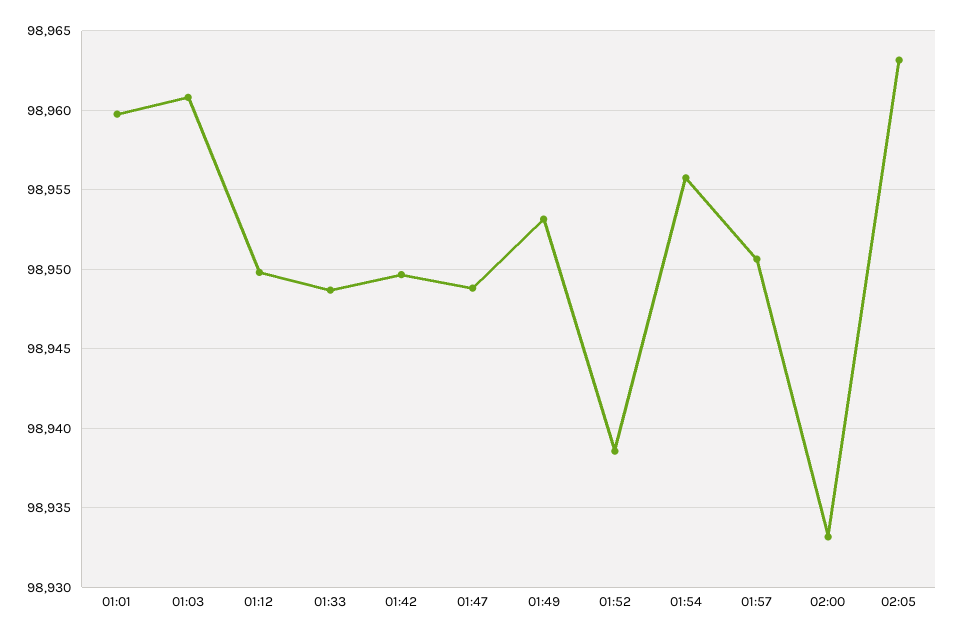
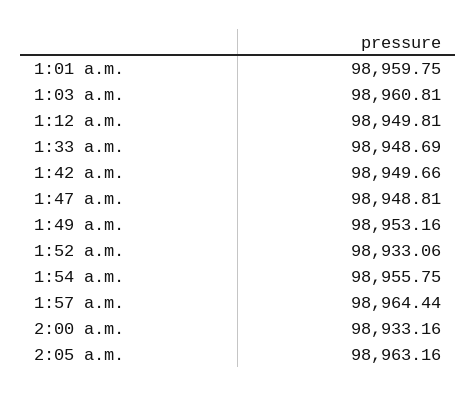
01:52: 98938.5 -> 98933.06
01:57: 98950.5 -> 98964.44

